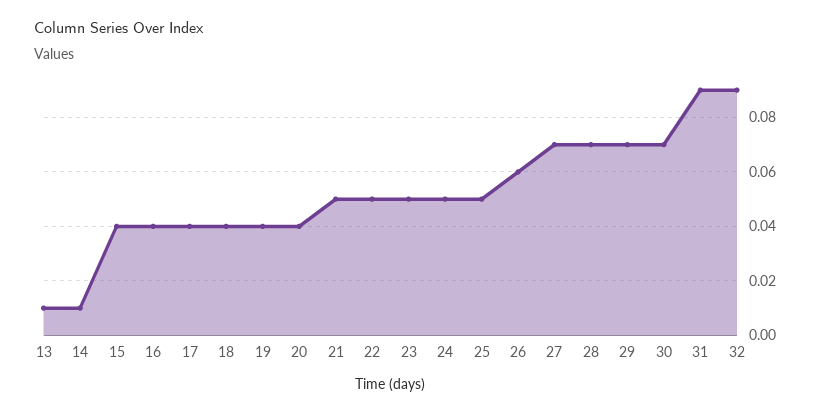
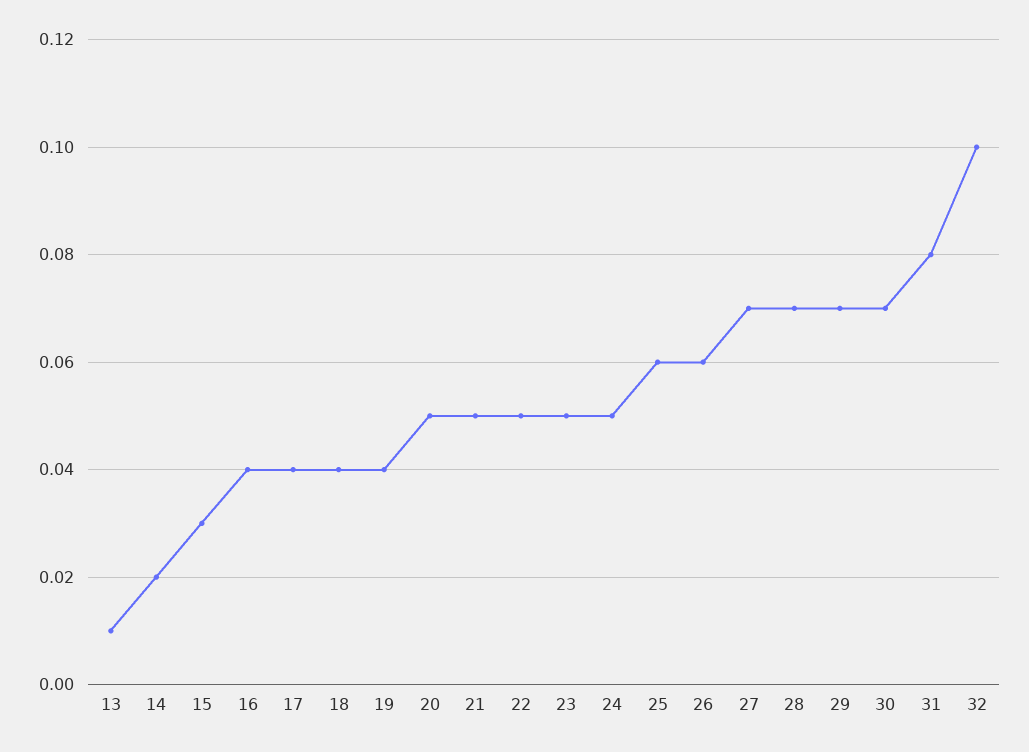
14: 0.01 -> 0.02
15: 0.04 -> 0.03
20: 0.04 -> 0.05
25: 0.05 -> 0.06
31: 0.09 -> 0.08
32: 0.09 -> 0.1

